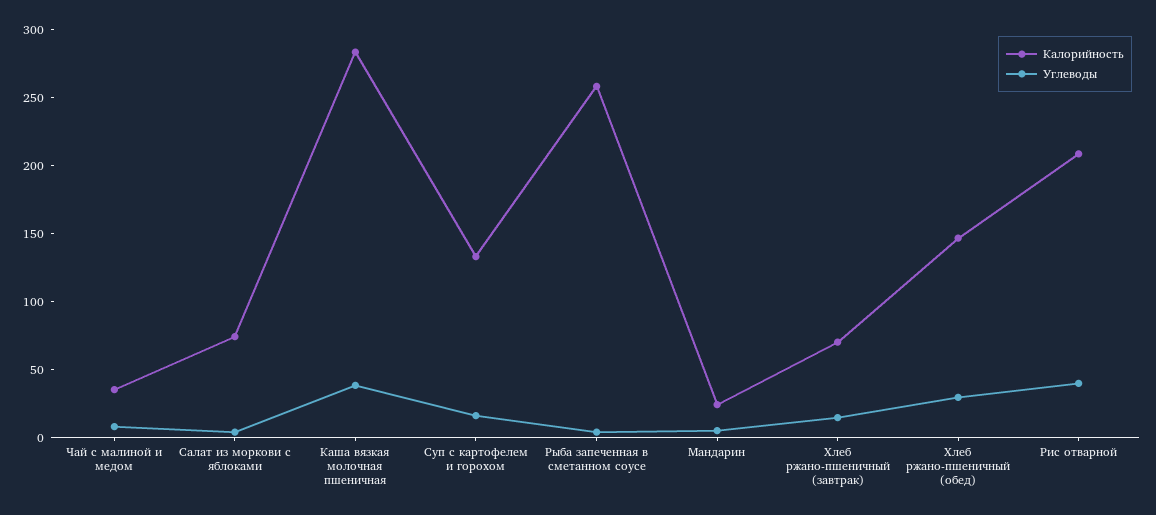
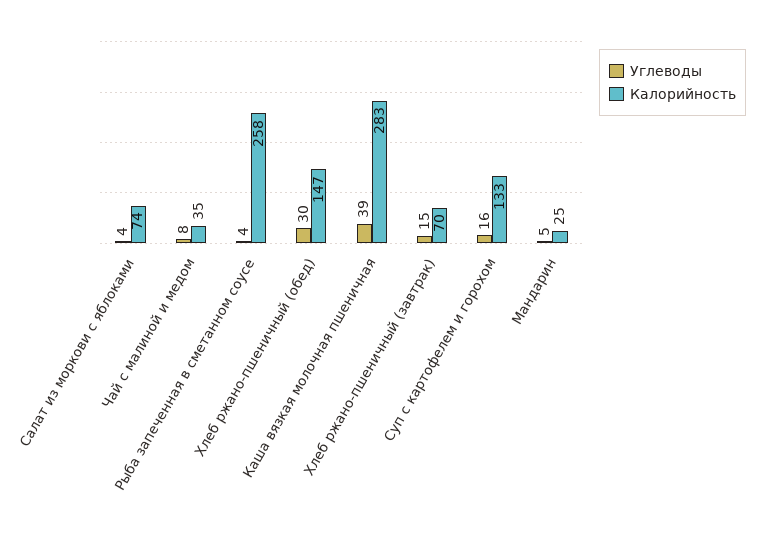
Калорийность, Рис отварной: 210 -> none
Углеводы, Рис отварной: 40 -> none

